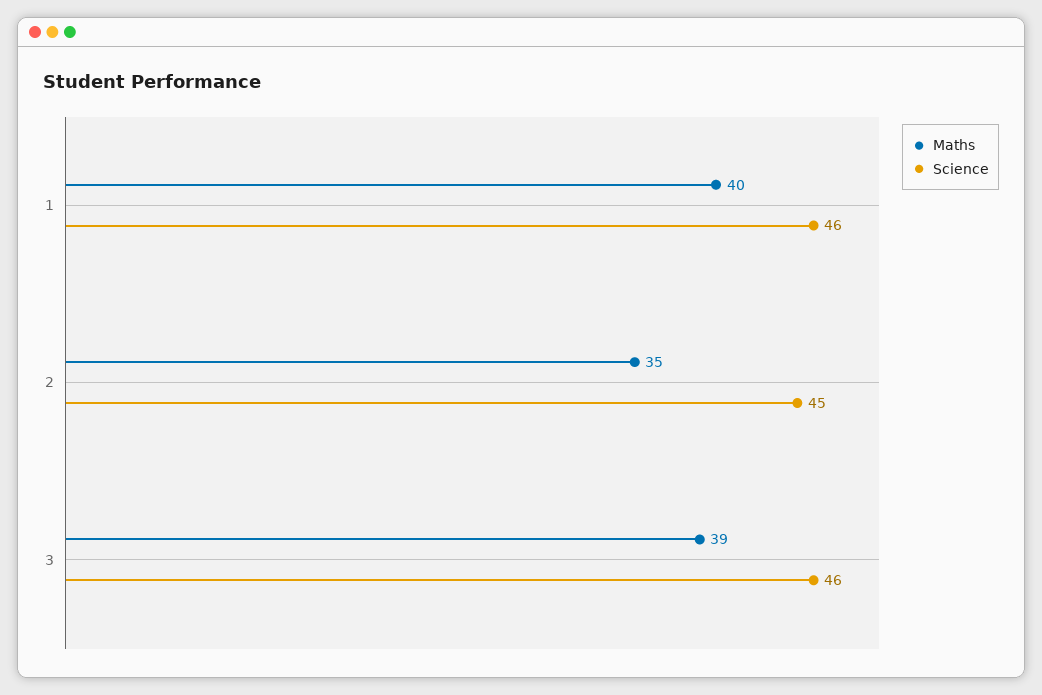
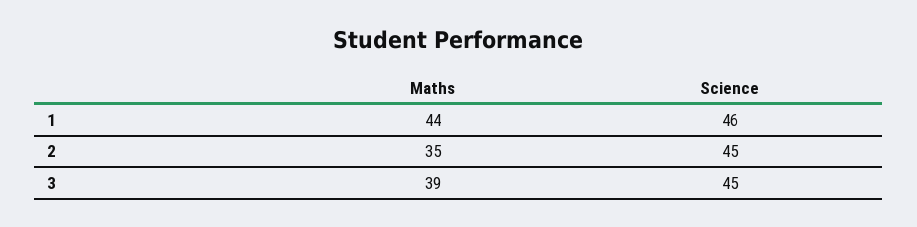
Maths, 1: 40 -> 44
Science, 3: 46 -> 45

